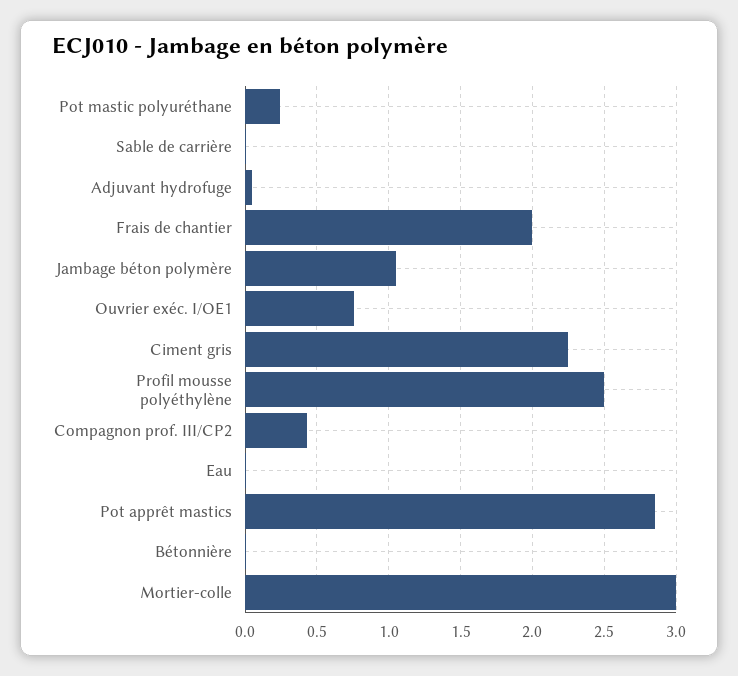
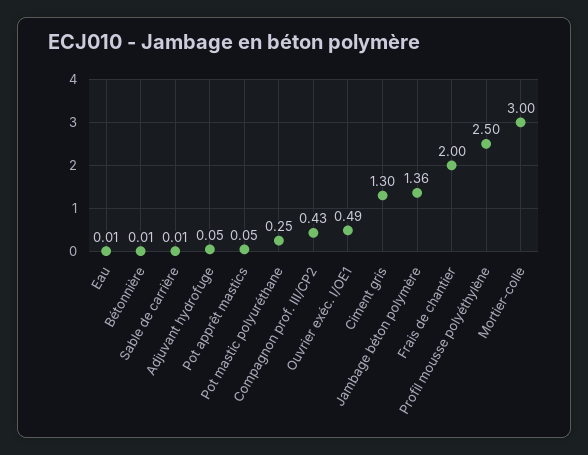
Jambage béton polymère: 1.05 -> 1.36
Ouvrier exéc. I/OE1: 0.75 -> 0.49
Ciment gris: 2.25 -> 1.3
Pot apprêt mastics: 2.85 -> 0.05

